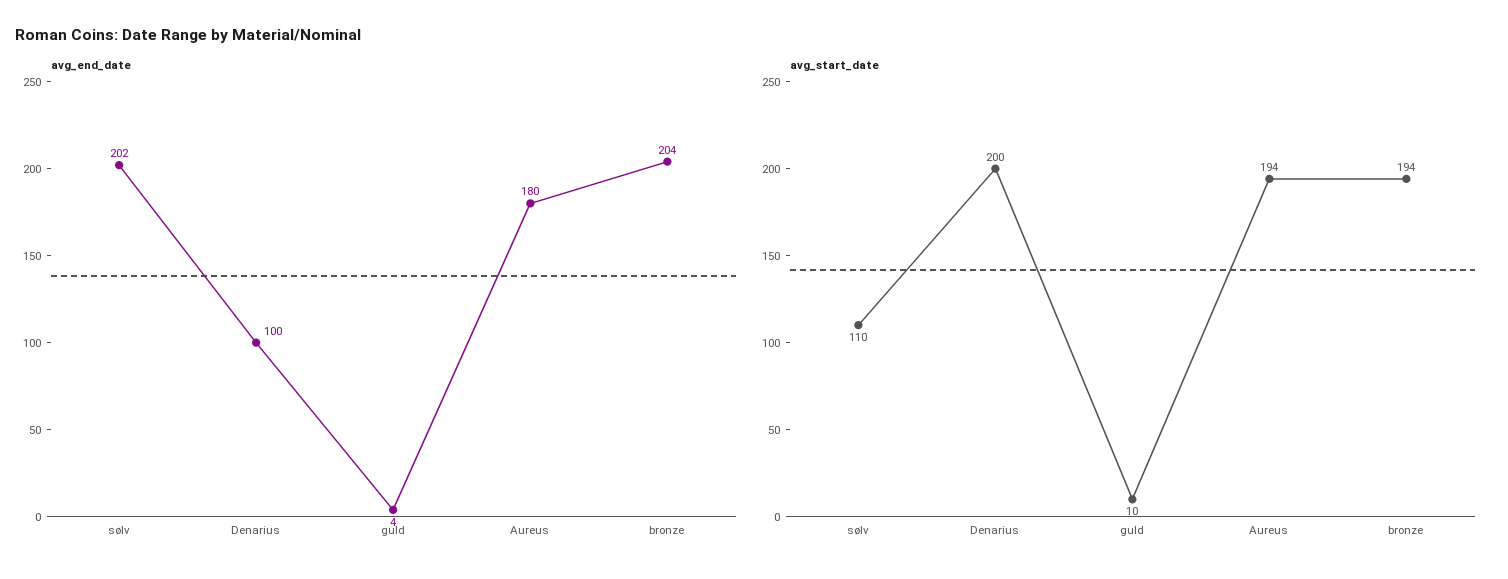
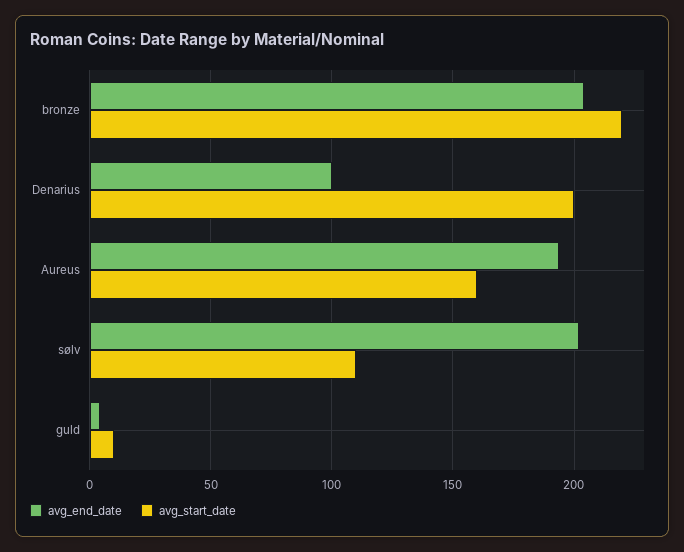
avg_end_date, Aureus: 180 -> 195
avg_start_date, Aureus: 194 -> 160
avg_start_date, bronze: 194 -> 220

